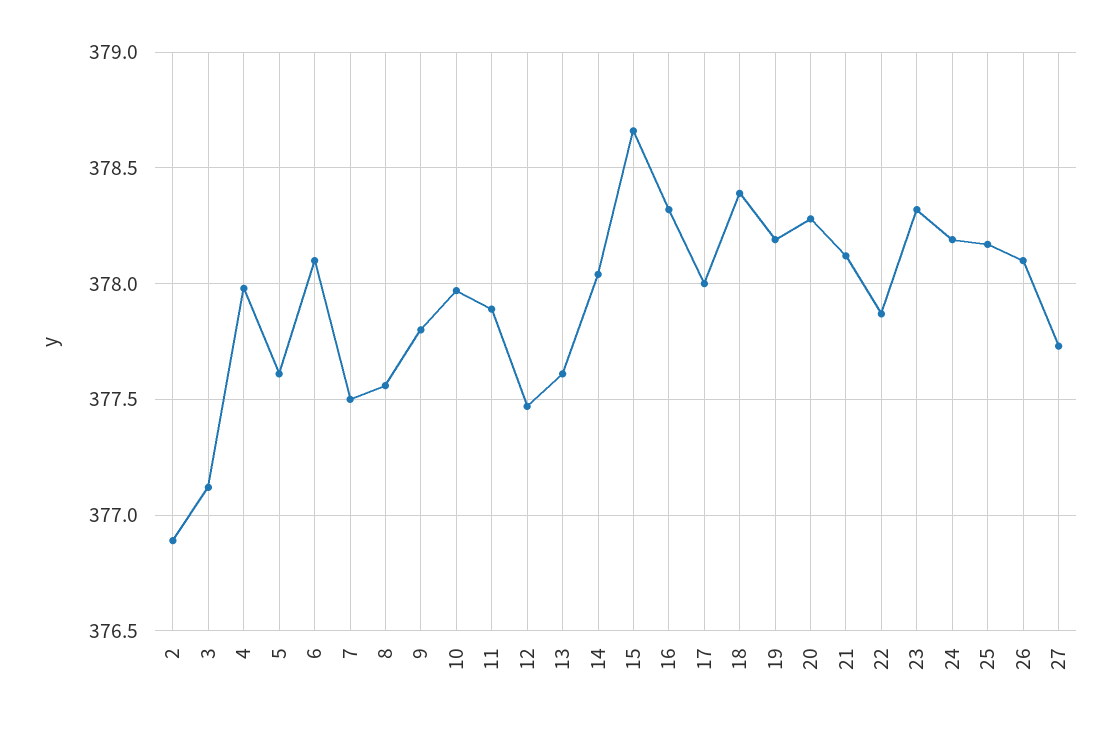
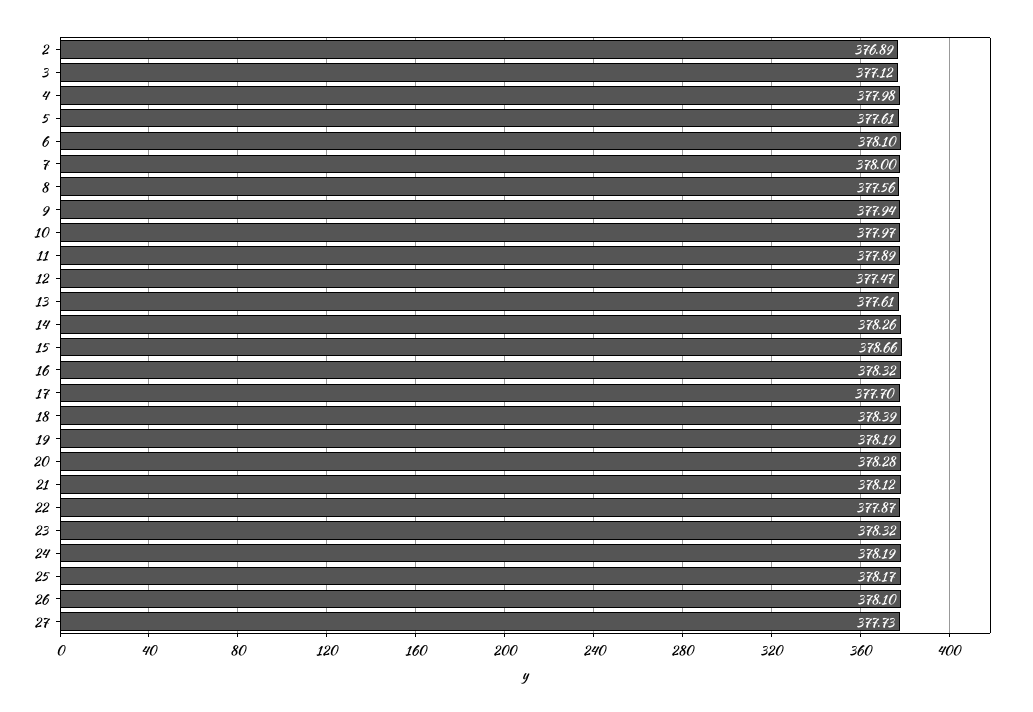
7: 377.5 -> 378
9: 377.8 -> 377.94
14: 378.05 -> 378.26
17: 378 -> 377.7

